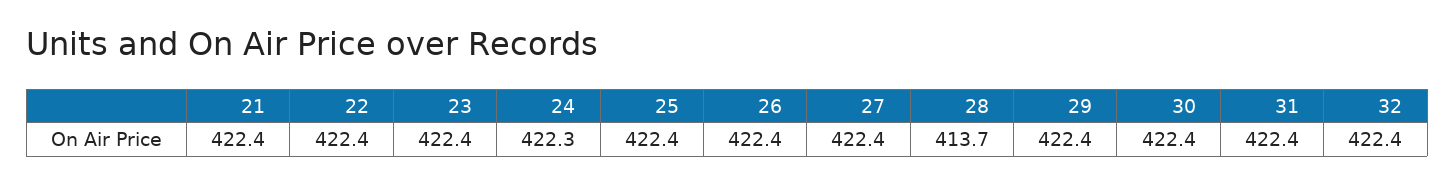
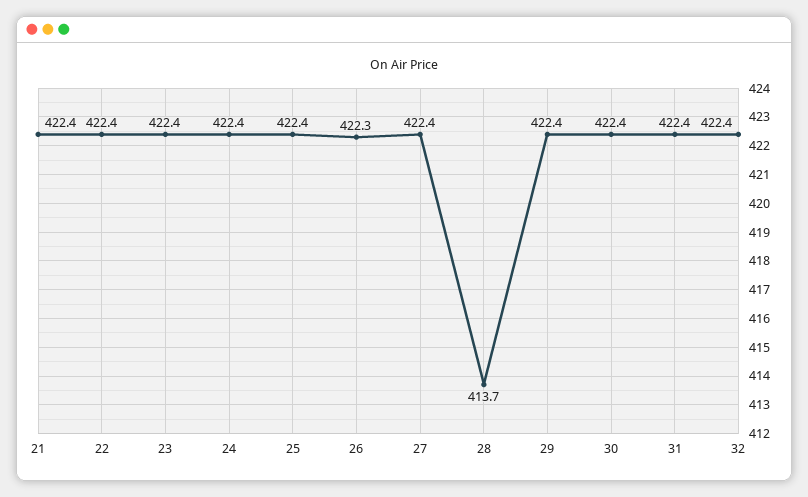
24: 422.3 -> 422.4
26: 422.4 -> 422.3

